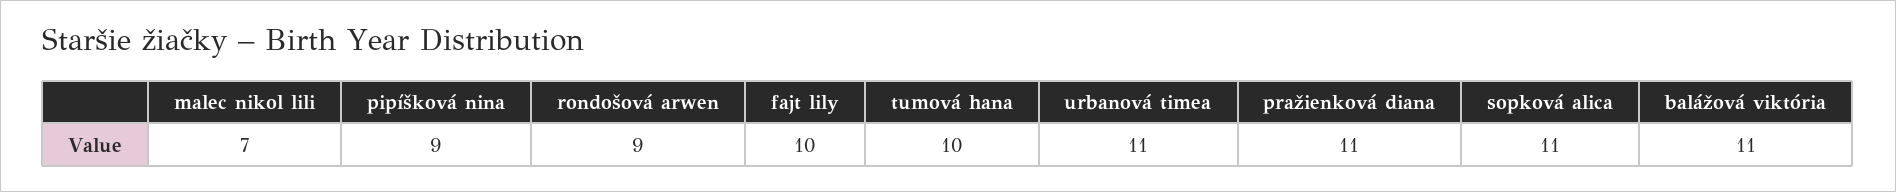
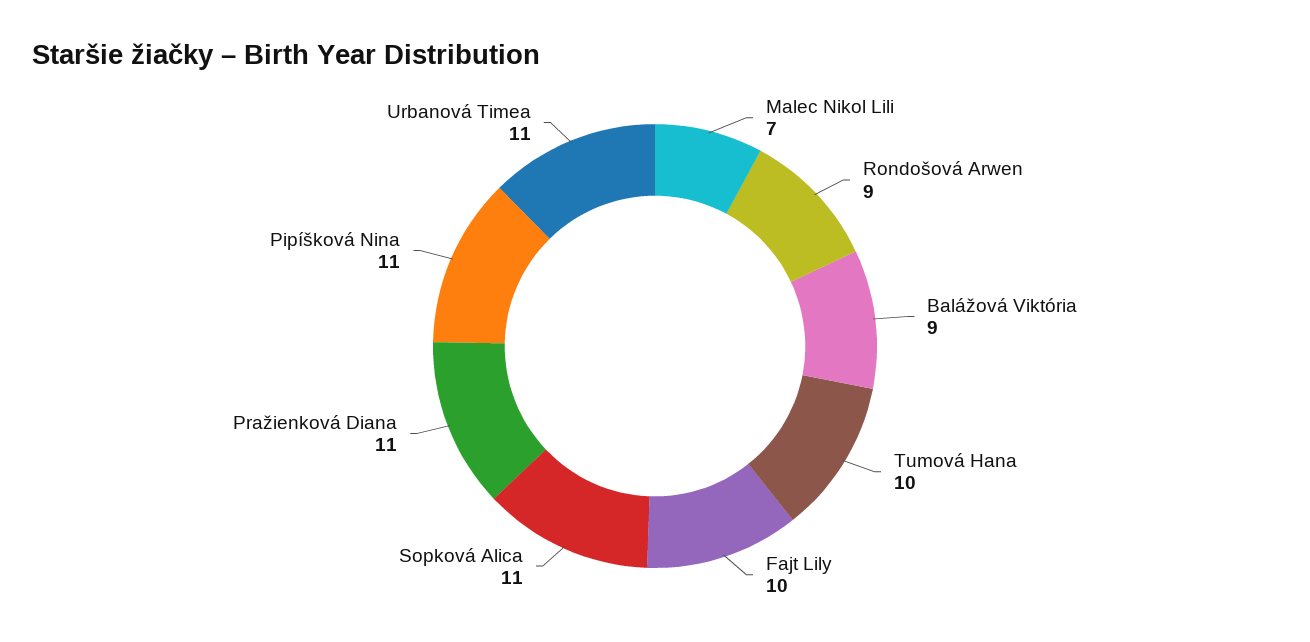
pipíšková nina: 9 -> 11
balážová viktória: 11 -> 9

